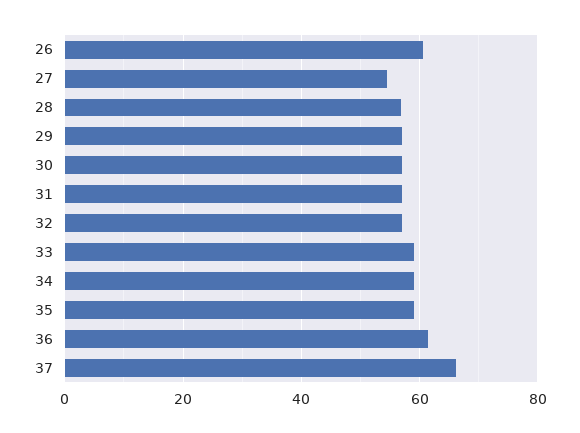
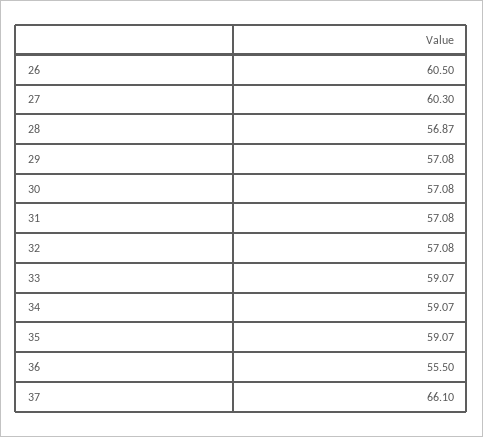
27: 54 -> 60.3
36: 62 -> 55.5

